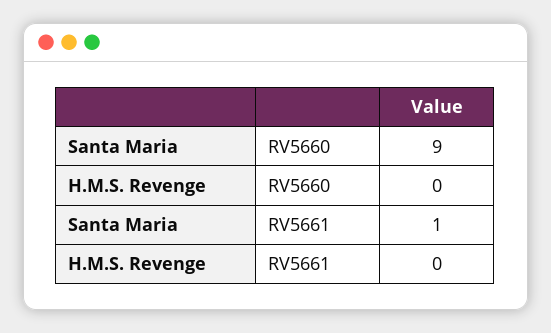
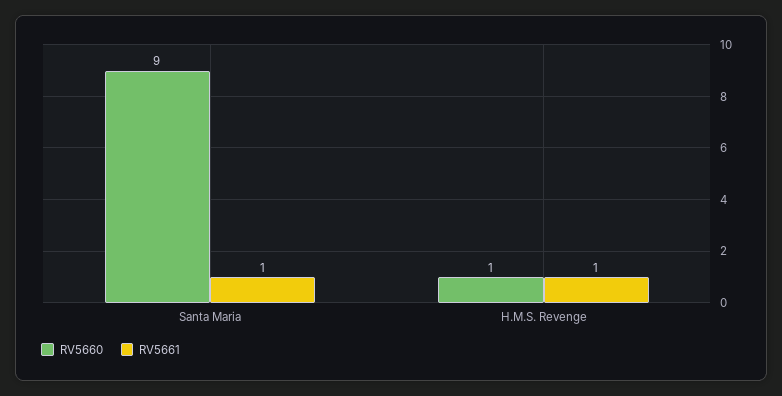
RV5660, H.M.S. Revenge: 0 -> 1
RV5661, H.M.S. Revenge: 0 -> 1

